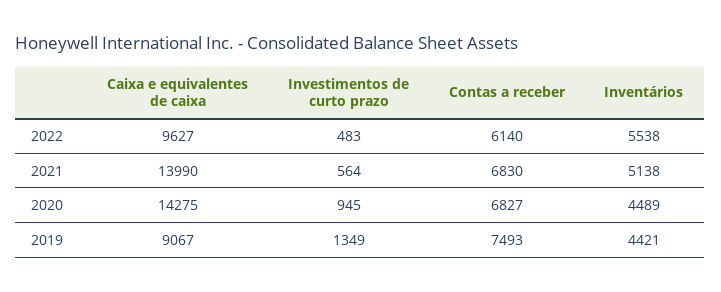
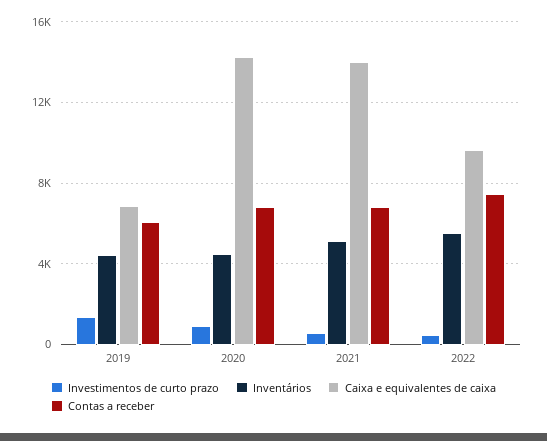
Contas a receber, 2022: 6140 -> 7500
Caixa e equivalentes de caixa, 2019: 9067 -> 7000
Contas a receber, 2019: 7493 -> 6000

